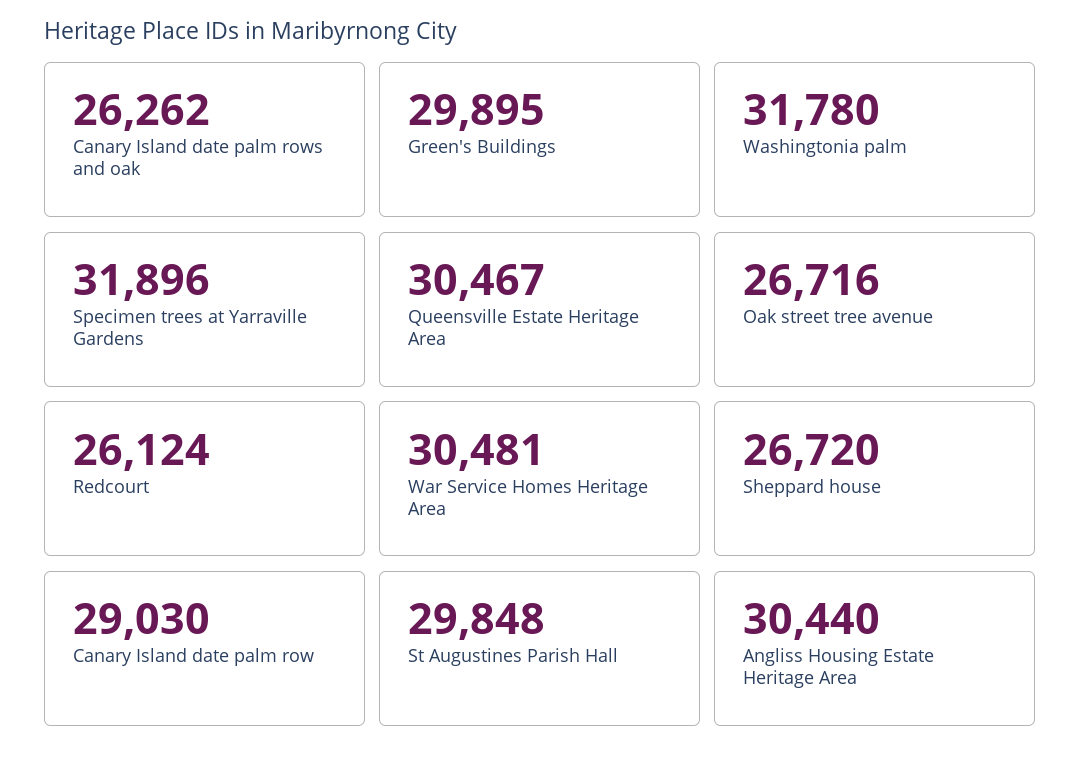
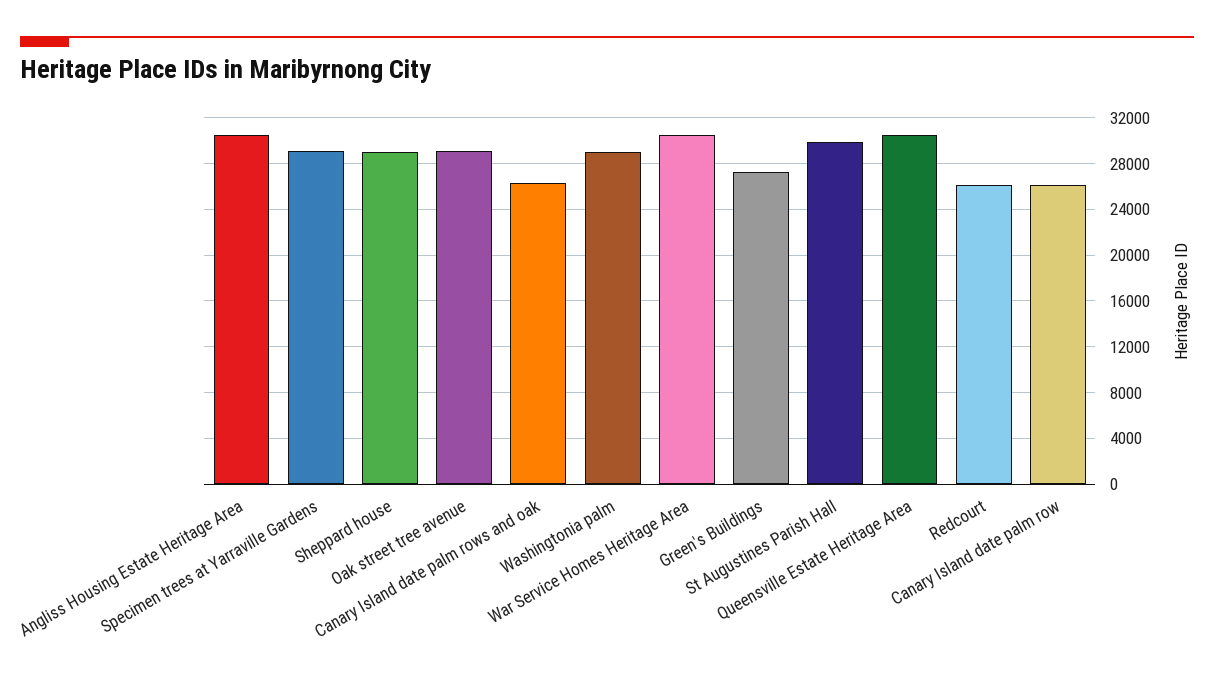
Green's Buildings: 29895 -> 27000
Washingtonia palm: 31780 -> 29000
Specimen trees at Yarraville Gardens: 31896 -> 29000
Oak street tree avenue: 26716 -> 29000
Sheppard house: 26720 -> 29000
Canary Island date palm row: 29030 -> 26000

